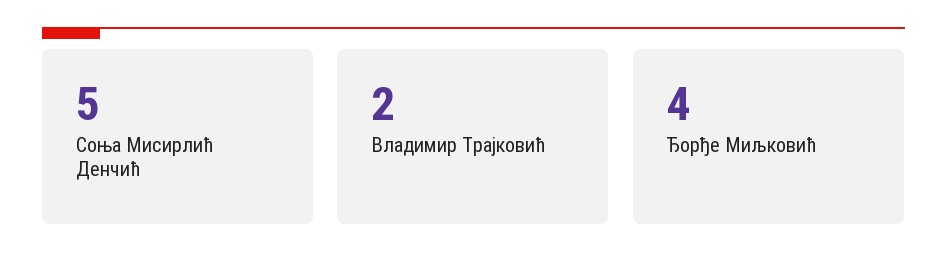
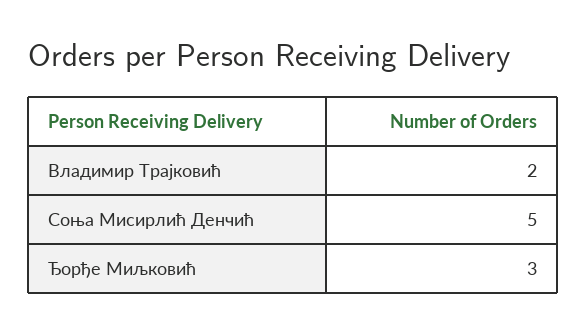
Ђорђе Миљковић: 4 -> 3

